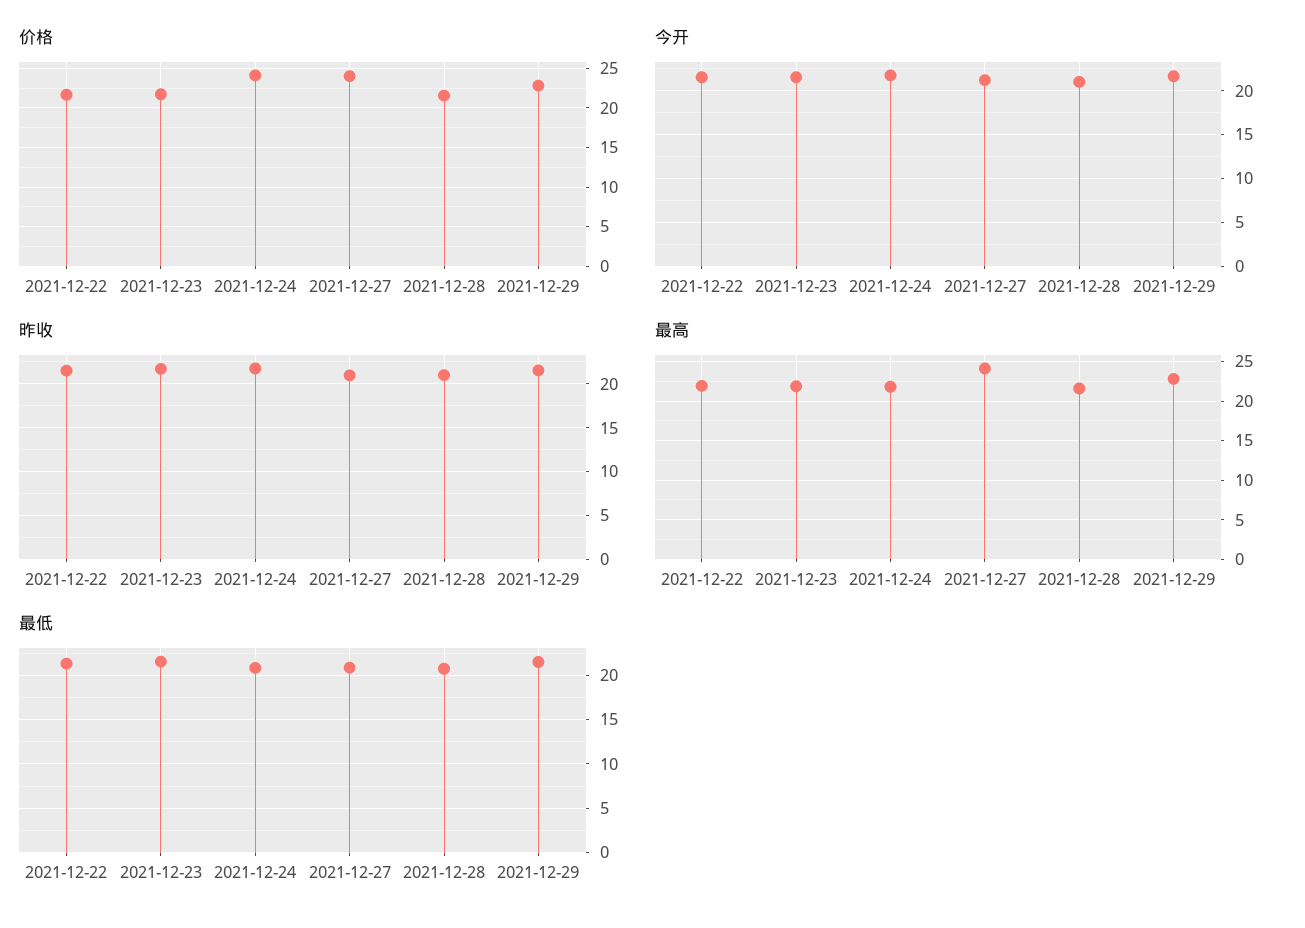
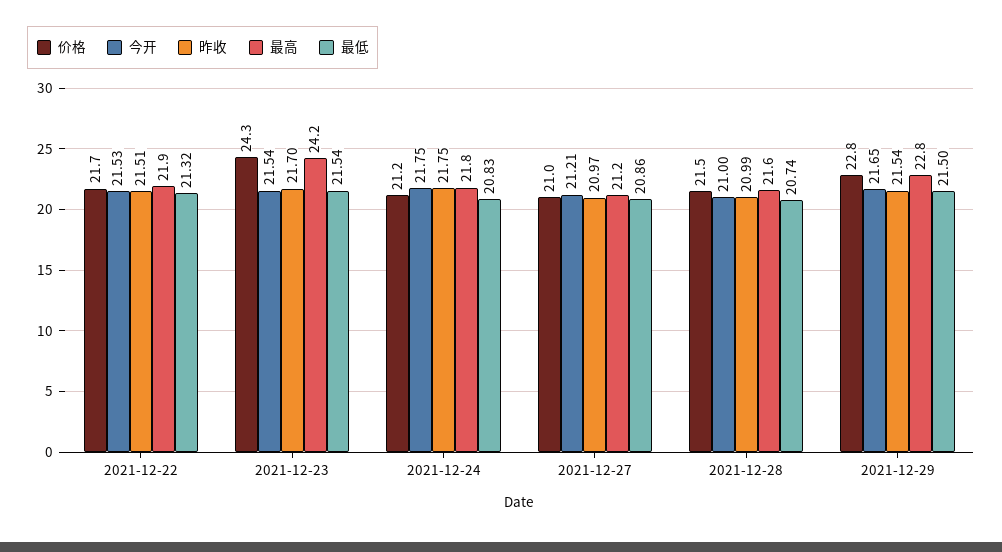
价格, 2021-12-23: 22 -> 24.3
价格, 2021-12-24: 24 -> 21.2
价格, 2021-12-27: 24 -> 21
最高, 2021-12-23: 22 -> 24.2
最高, 2021-12-27: 24 -> 21.2

